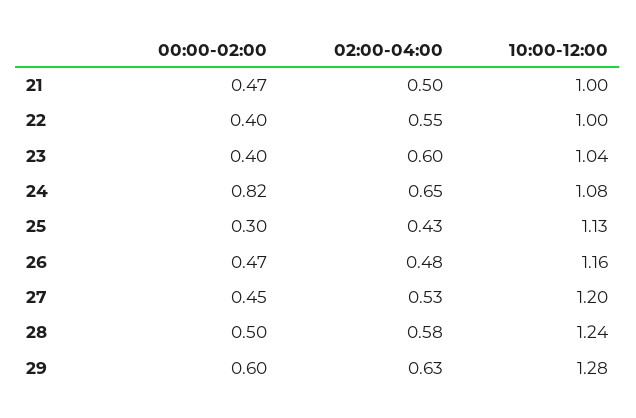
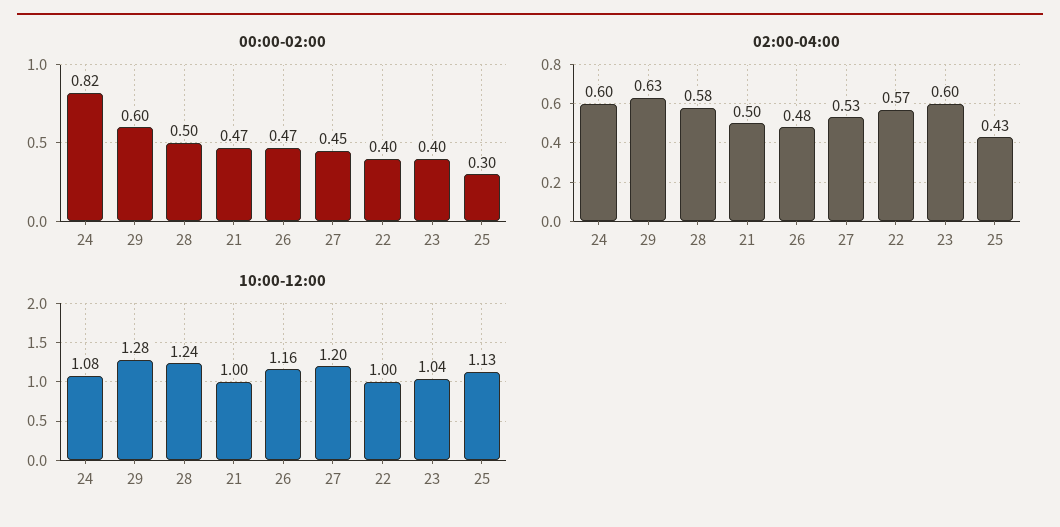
02:00-04:00, 22: 0.55 -> 0.57
02:00-04:00, 24: 0.65 -> 0.6

